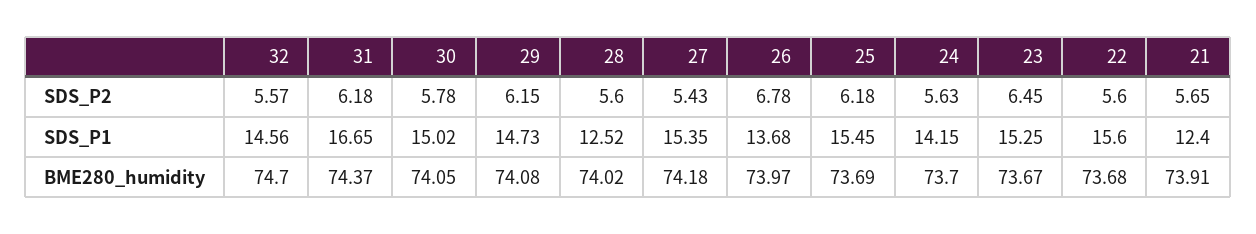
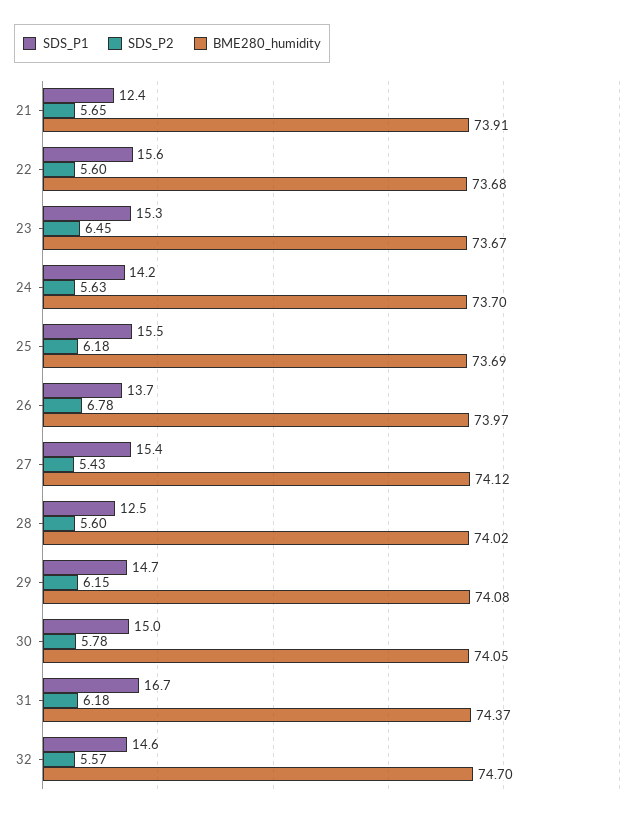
BME280_humidity, 27: 74.18 -> 74.12

